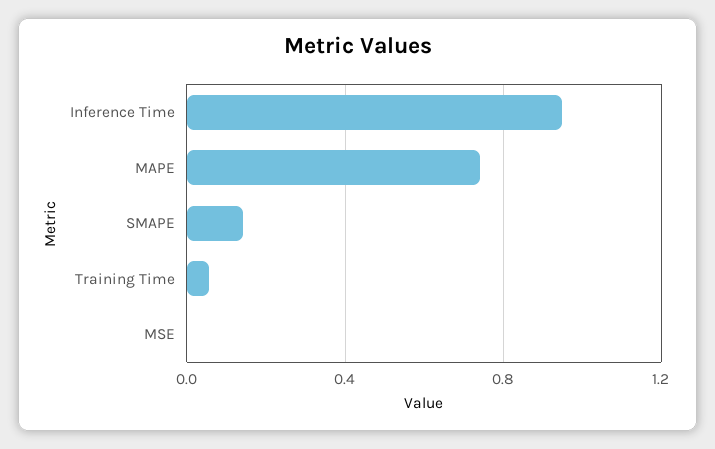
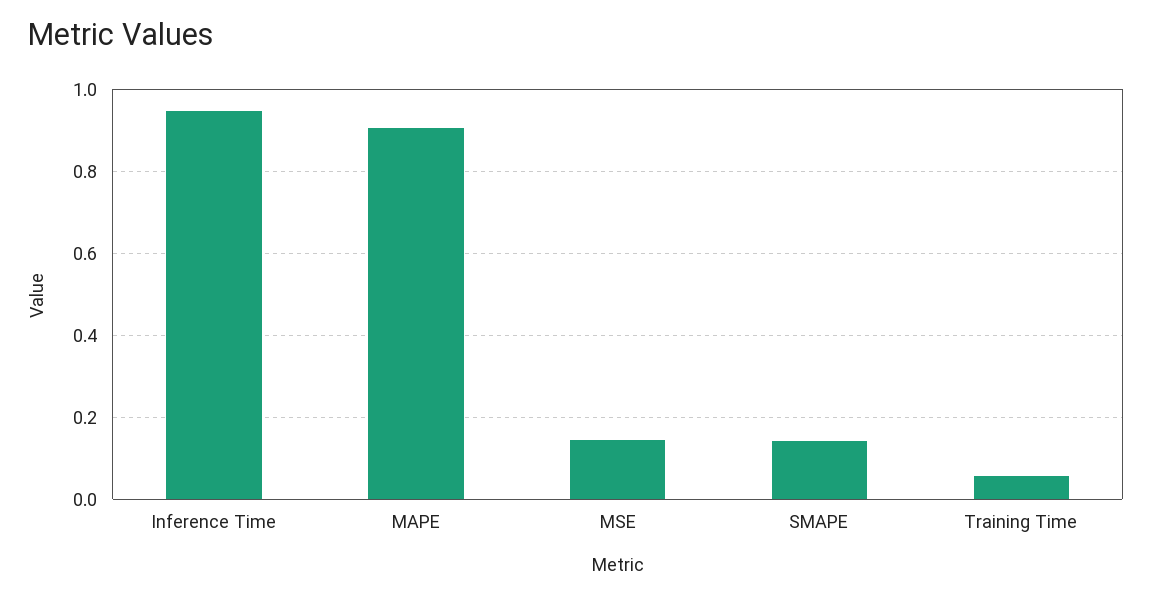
MAPE: 0.75 -> 0.9
MSE: 0 -> 0.14

